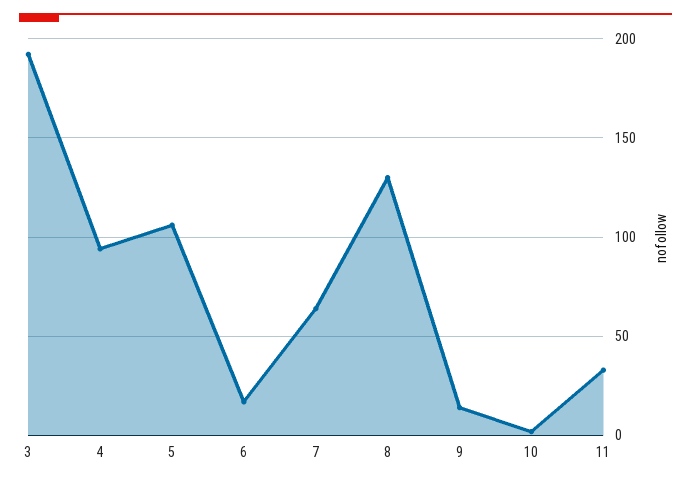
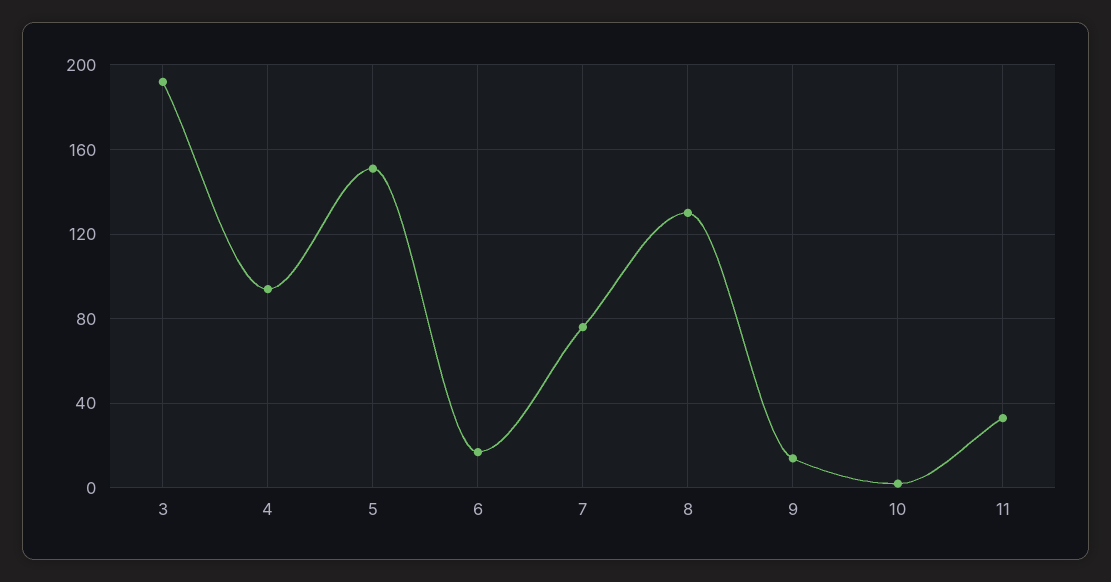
5: 105 -> 150
7: 65 -> 75

